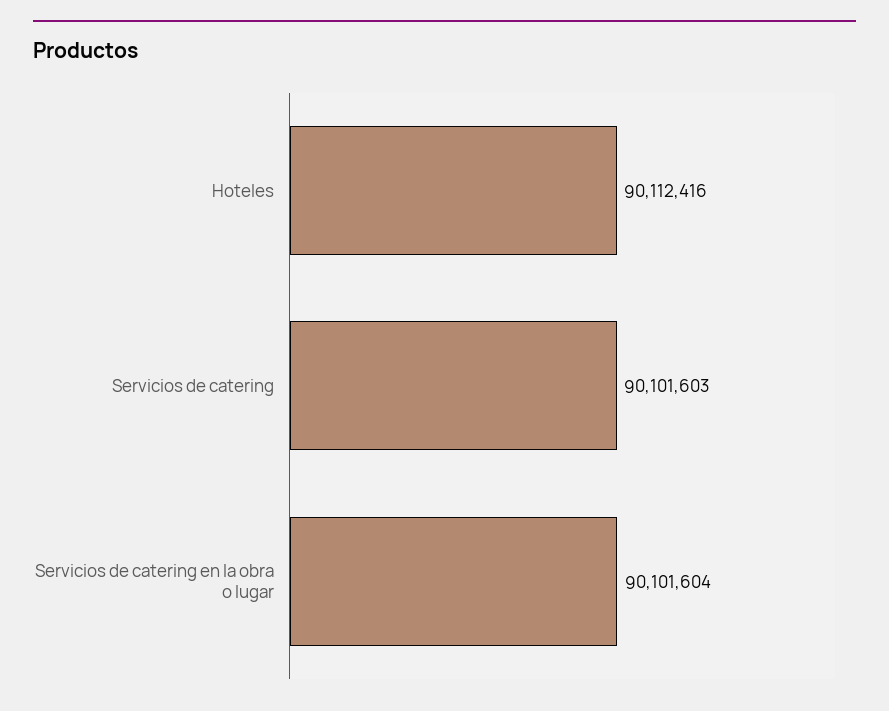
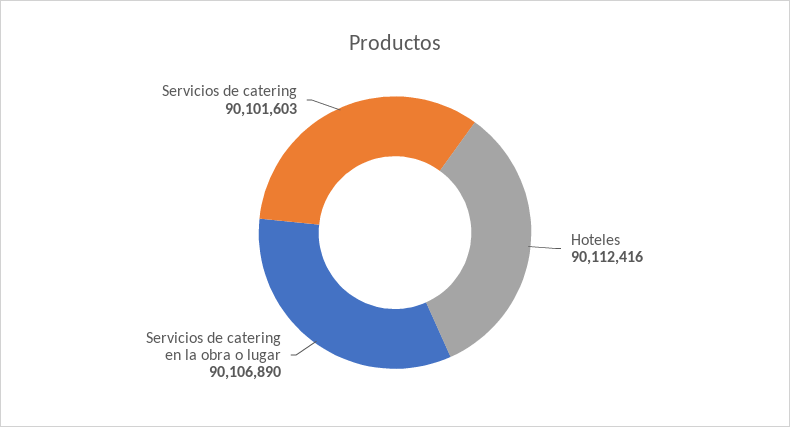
Servicios de catering en la obra o lugar: 90101604 -> 90106890

